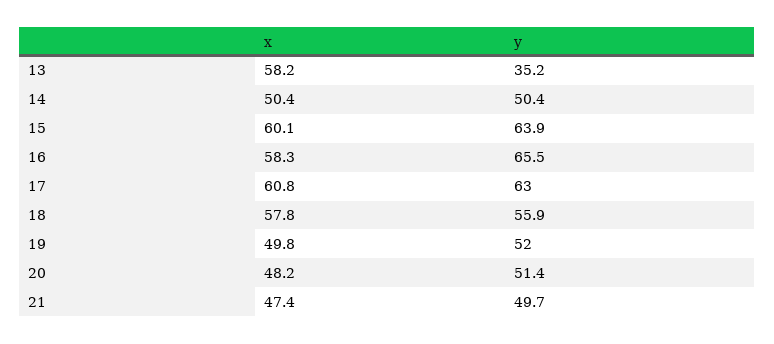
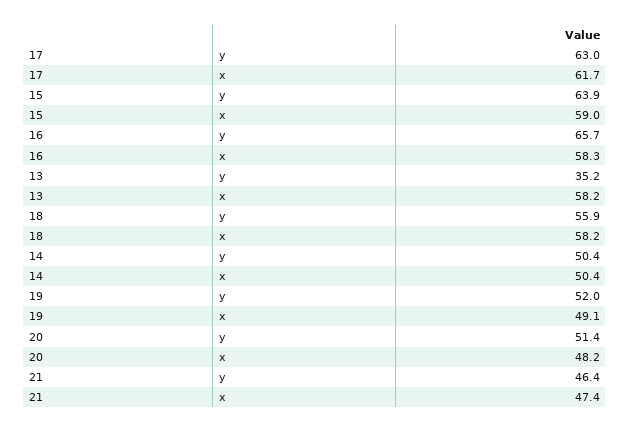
x, 15: 60.1 -> 59
y, 16: 65.5 -> 65.7
x, 17: 60.8 -> 61.7
x, 18: 57.8 -> 58.2
x, 19: 49.8 -> 49.1
y, 21: 49.7 -> 46.4

